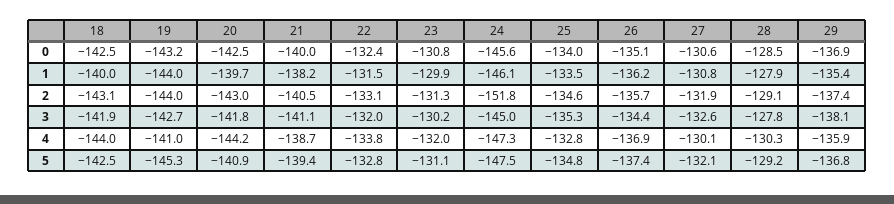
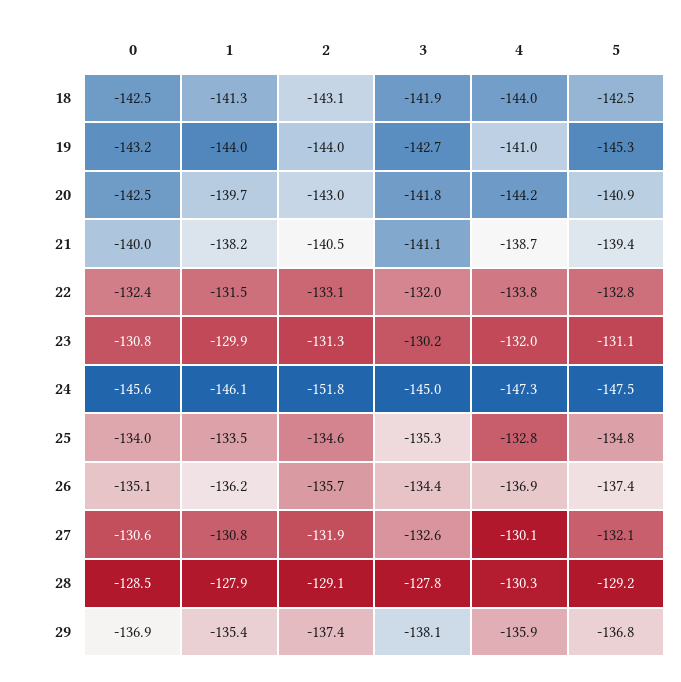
18, 1: -140 -> -141.3

